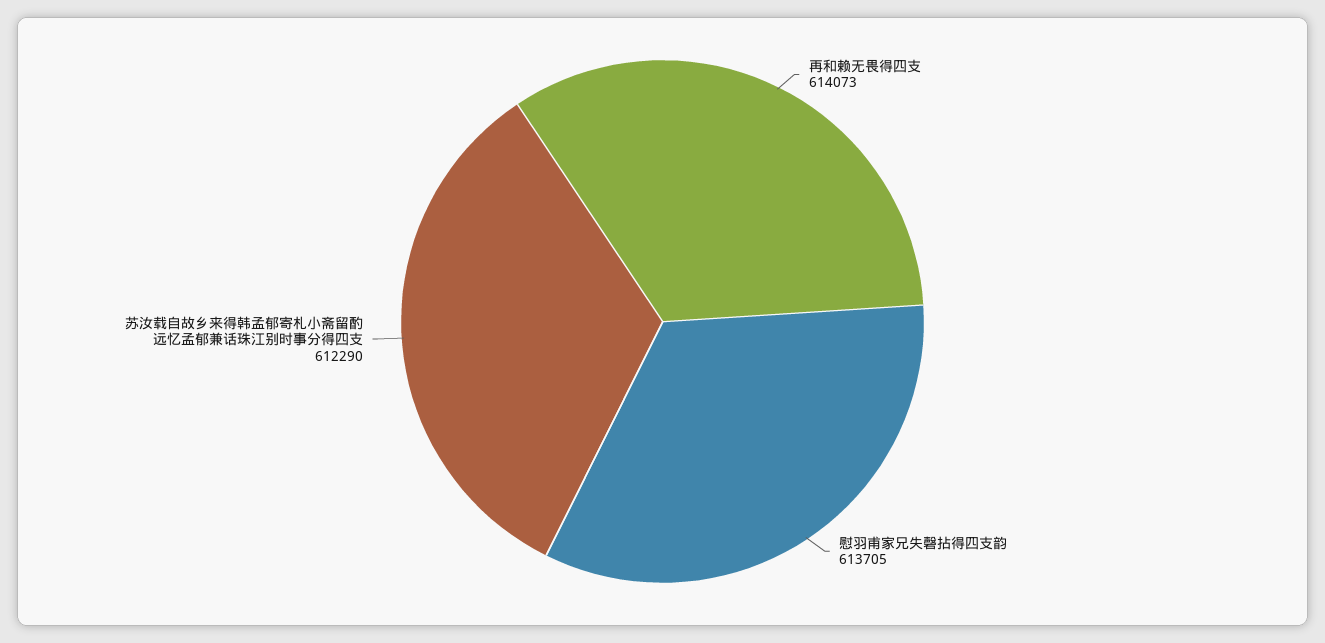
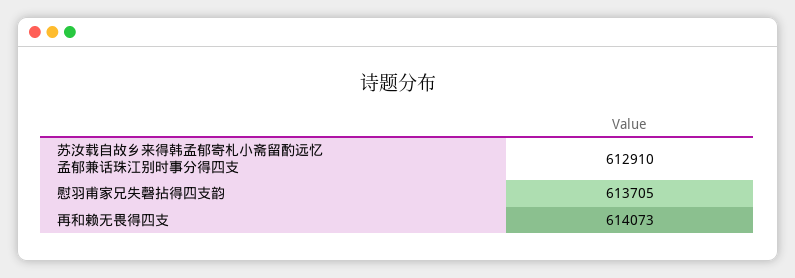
苏汝载自故乡来得韩孟郁寄札小斋留酌远忆孟郁兼话珠江别时事分得四支: 612290 -> 612910

